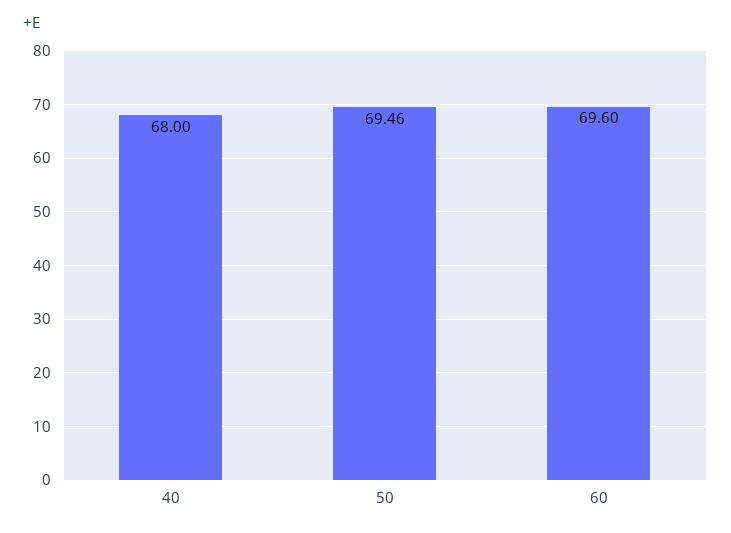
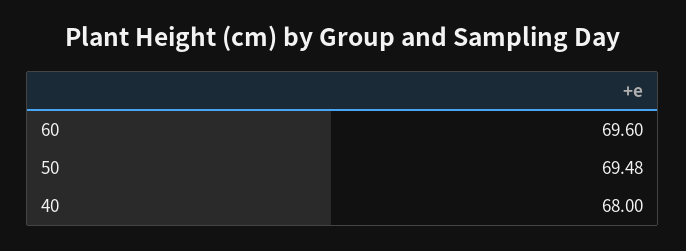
50: 69.46 -> 69.48

